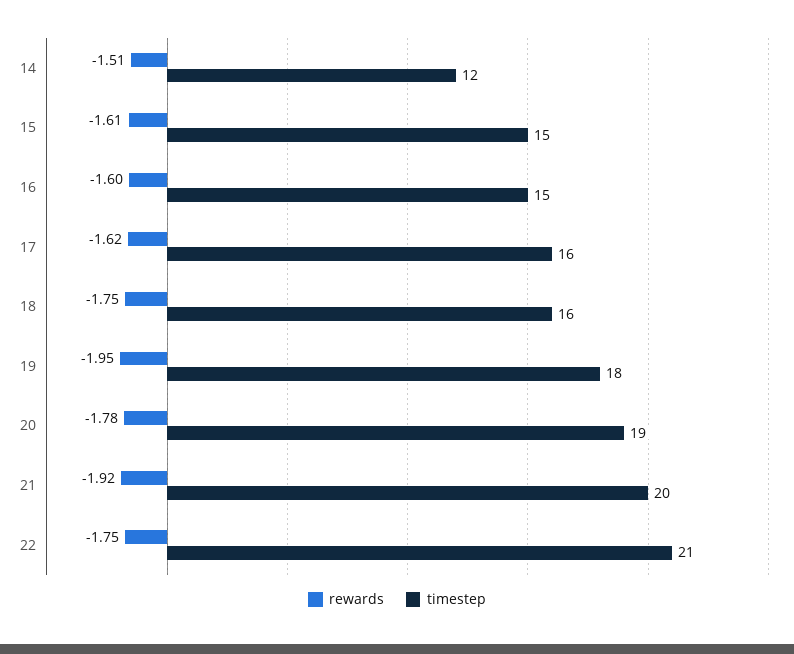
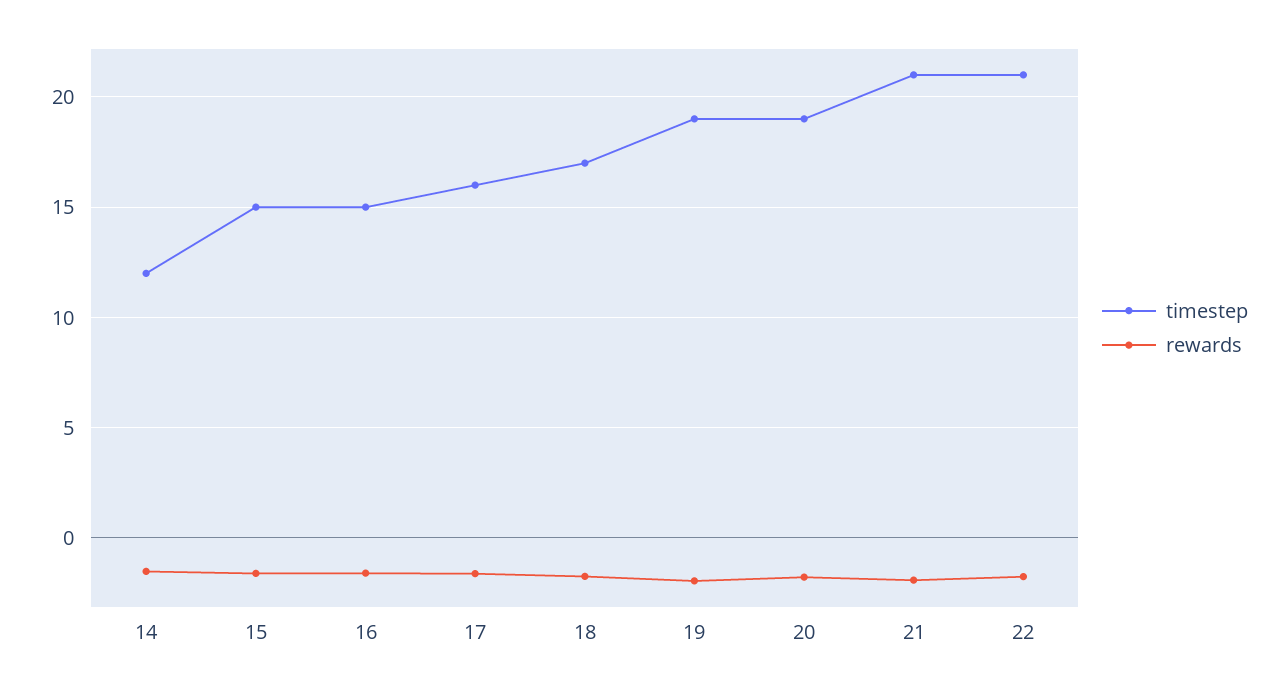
timestep, 18: 16 -> 17
timestep, 19: 18 -> 19
timestep, 21: 20 -> 21

